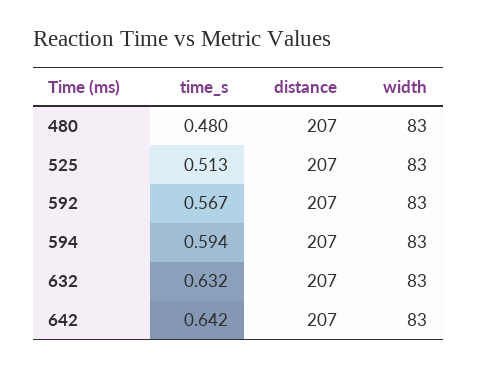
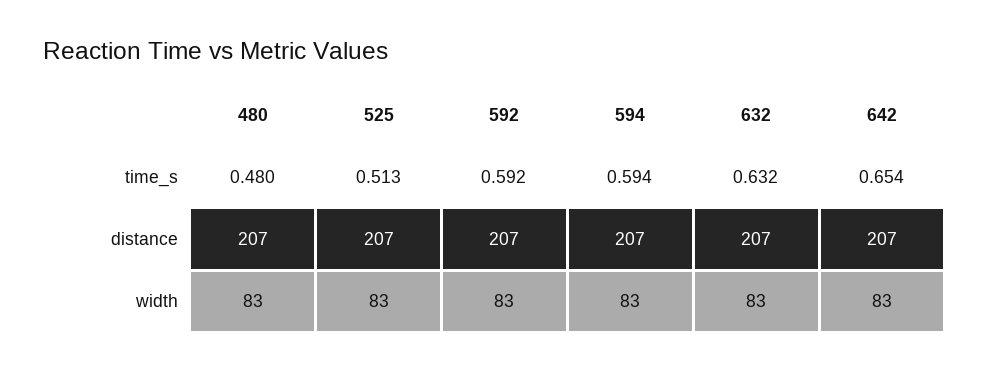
time_s, 592: 0.567 -> 0.592
time_s, 642: 0.642 -> 0.654

